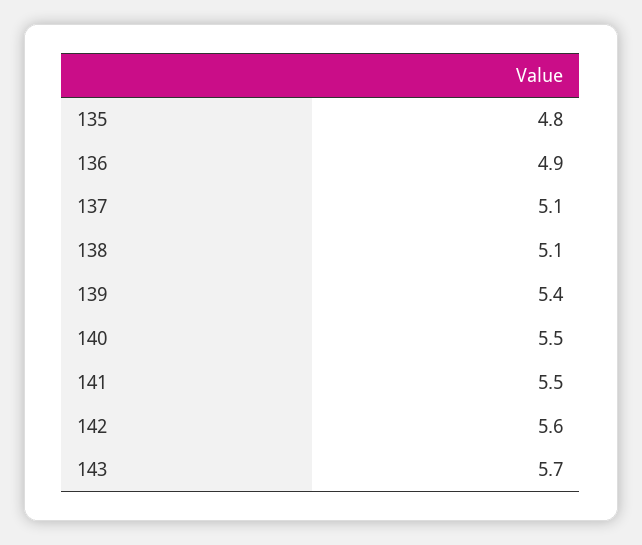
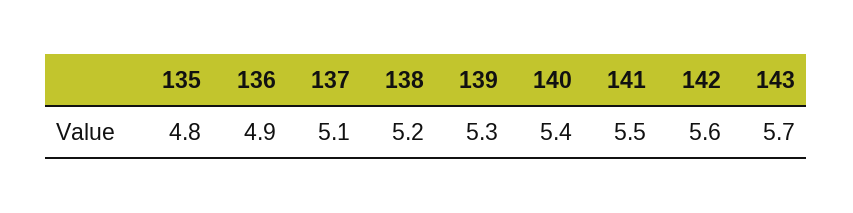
138: 5.1 -> 5.2
139: 5.4 -> 5.3
140: 5.5 -> 5.4

